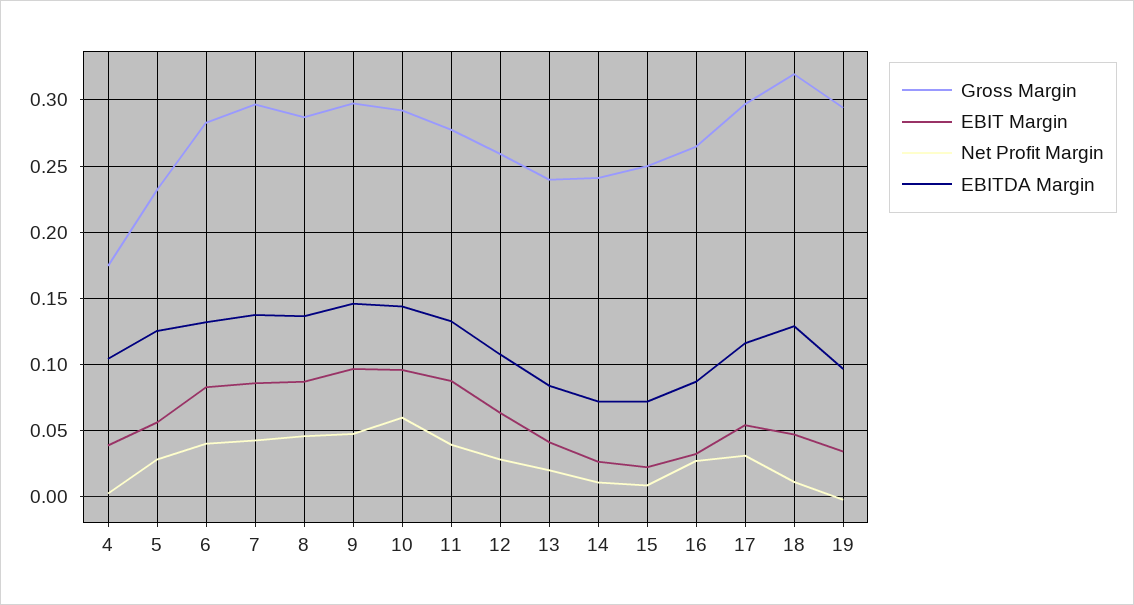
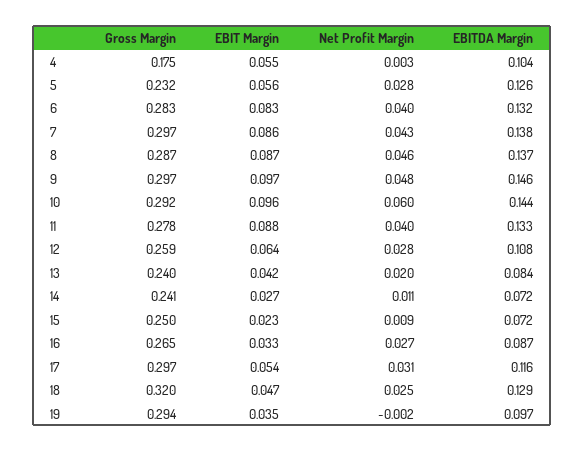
EBIT Margin, 4: 0.04 -> 0.055
Net Profit Margin, 18: 0.01 -> 0.025

